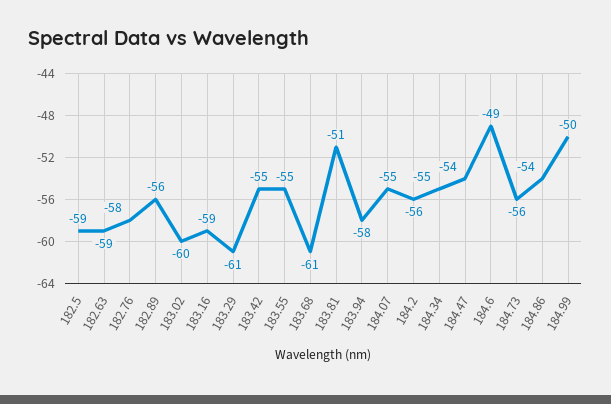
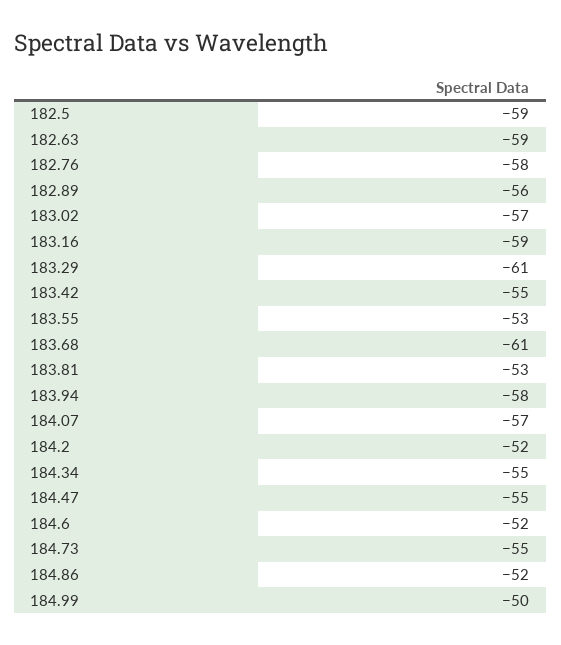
183.02: -60 -> -57
183.55: -55 -> -53
183.81: -51 -> -53
184.07: -55 -> -57
184.2: -56 -> -52
184.47: -54 -> -55
184.6: -49 -> -52
184.73: -56 -> -55
184.86: -54 -> -52

